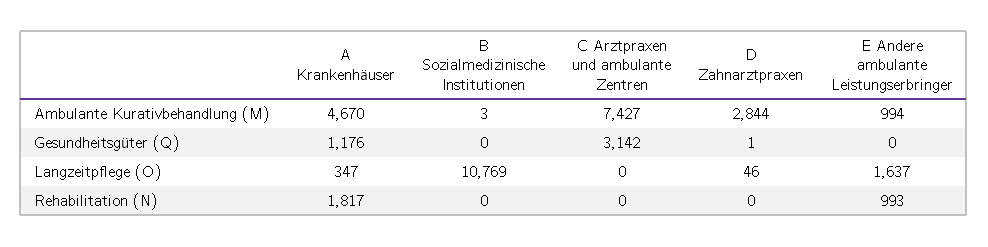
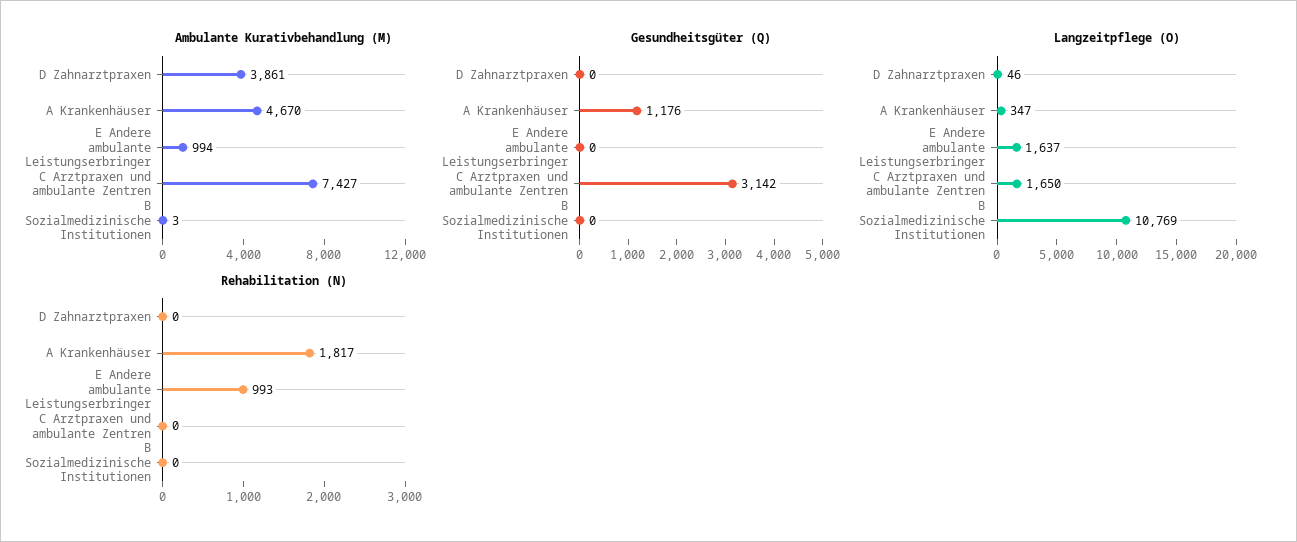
Ambulante Kurativbehandlung (M), D Zahnarztpraxen: 2844 -> 3861
Gesundheitsgüter (Q), D Zahnarztpraxen: 1 -> 0
Langzeitpflege (O), C Arztpraxen und ambulante Zentren: 0 -> 1650

